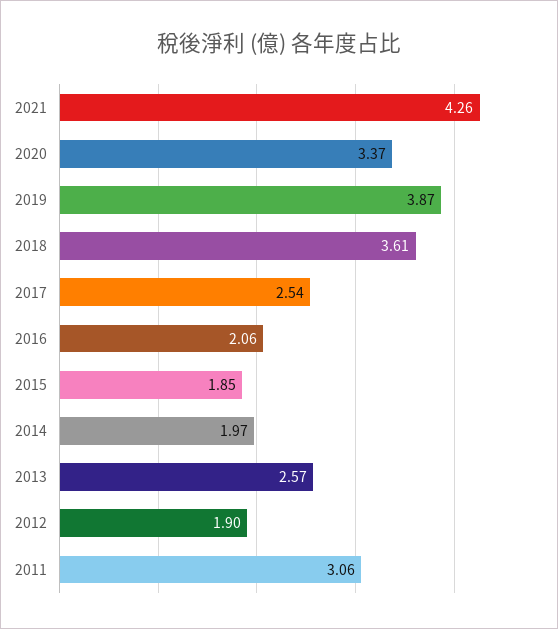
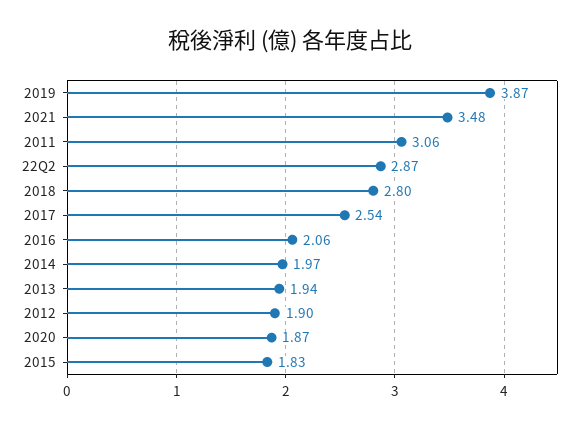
2021: 4.26 -> 3.48
2020: 3.37 -> 1.87
2018: 3.61 -> 2.8
2015: 1.85 -> 1.83
2013: 2.57 -> 1.94
22Q2: none -> 2.87

